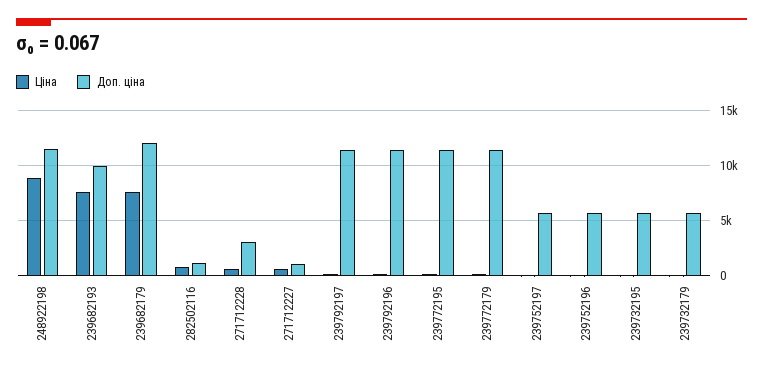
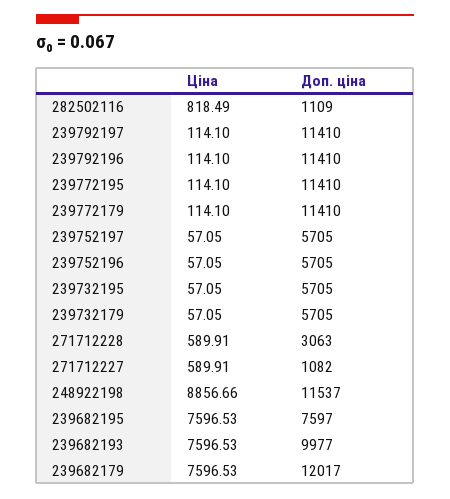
Ціна, 239682195: none -> 7596.53
Доп. ціна, 239682195: none -> 7597

